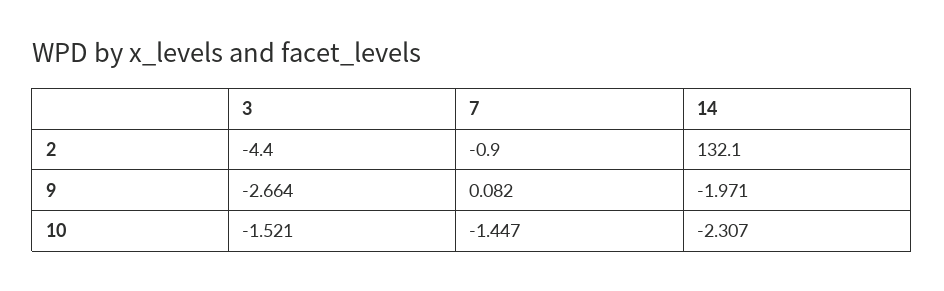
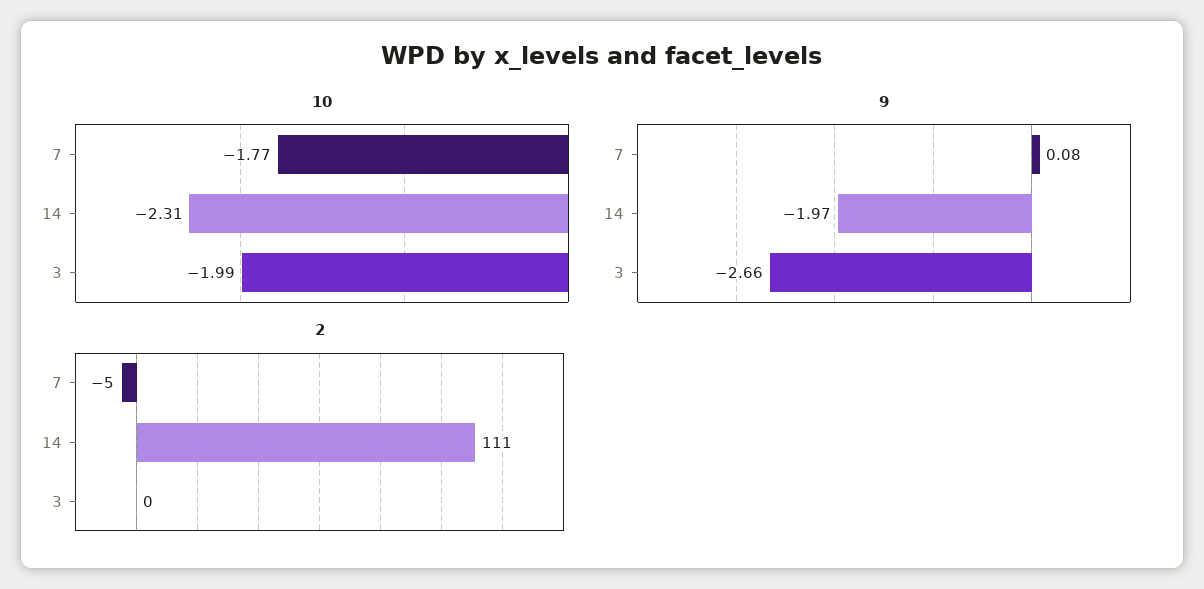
2, 3: -4.4 -> 0
2, 7: -0.9 -> -5
2, 14: 132.1 -> 111
10, 3: -1.521 -> -1.99
10, 7: -1.447 -> -1.77

